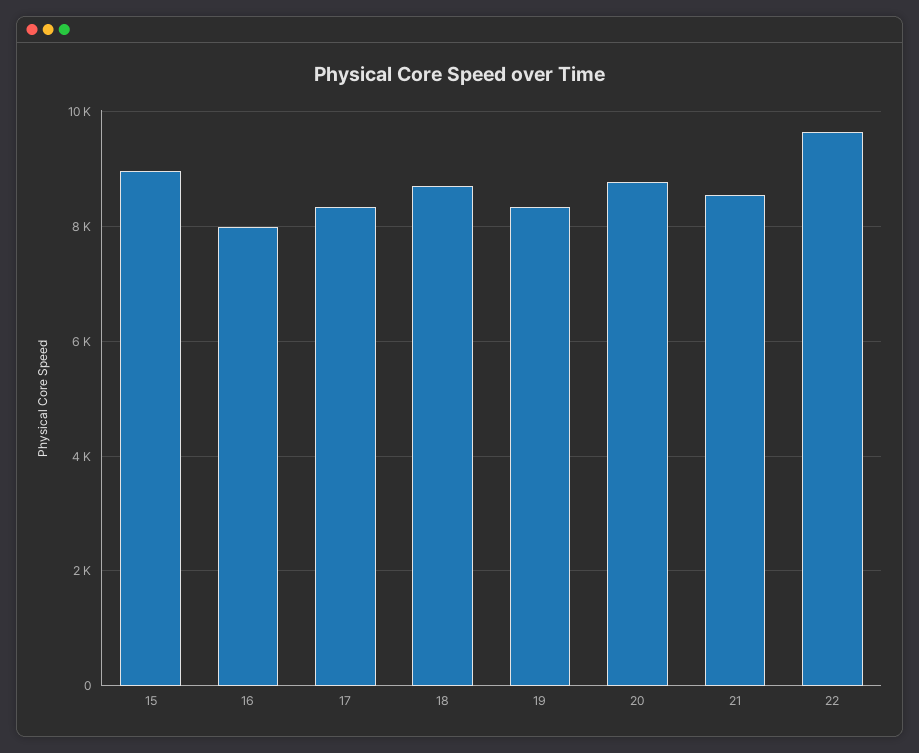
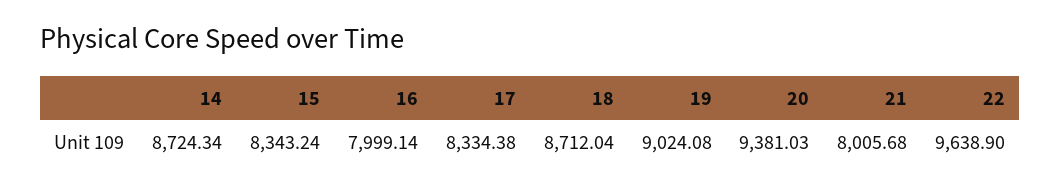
15: 9000 -> 8343.24
19: 8400 -> 9024.08
20: 8800 -> 9381.03
21: 8600 -> 8005.68
14: none -> 8724.34

